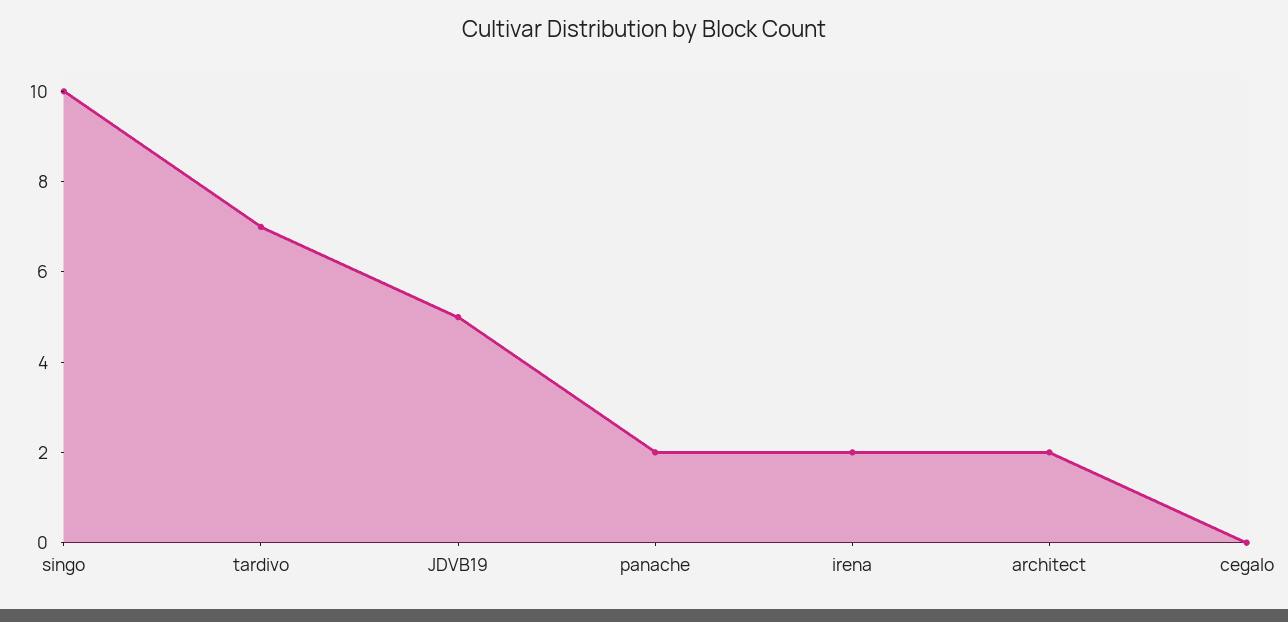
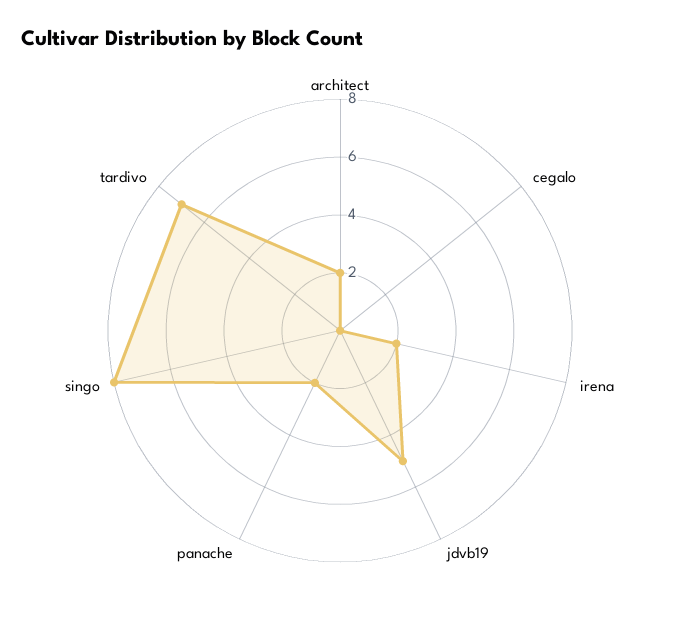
singo: 10 -> 8

